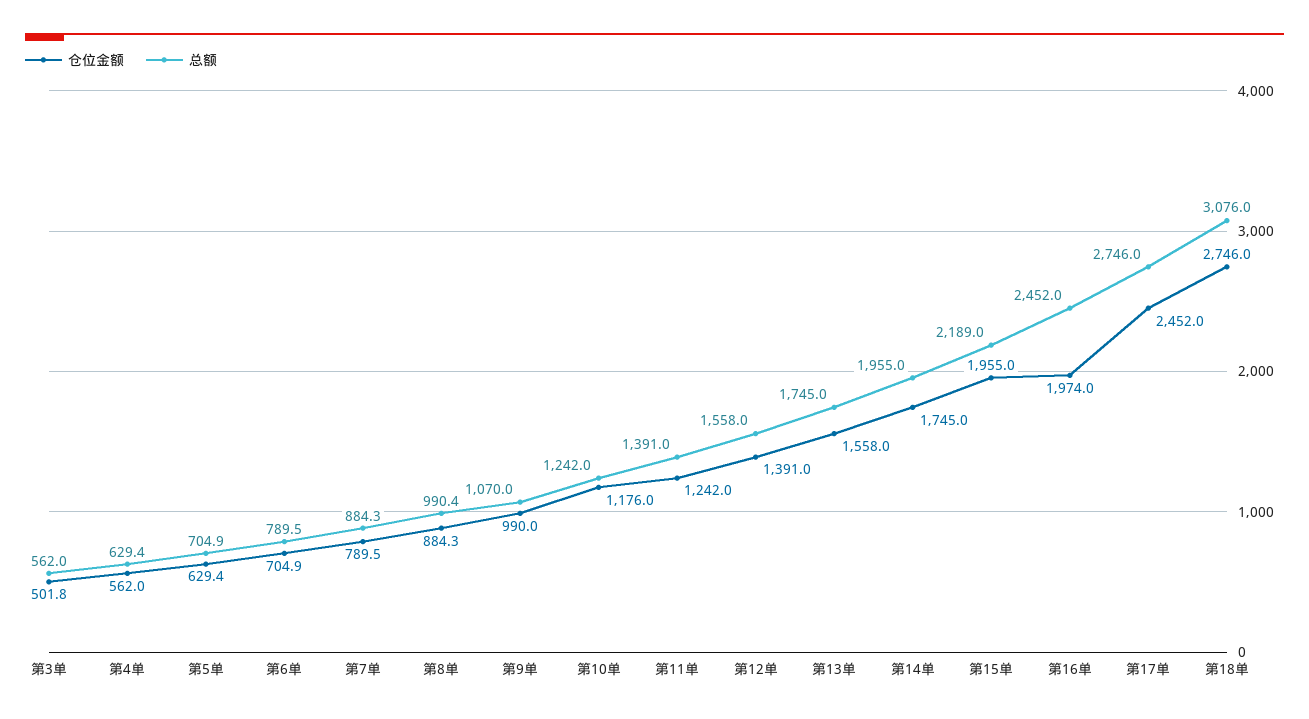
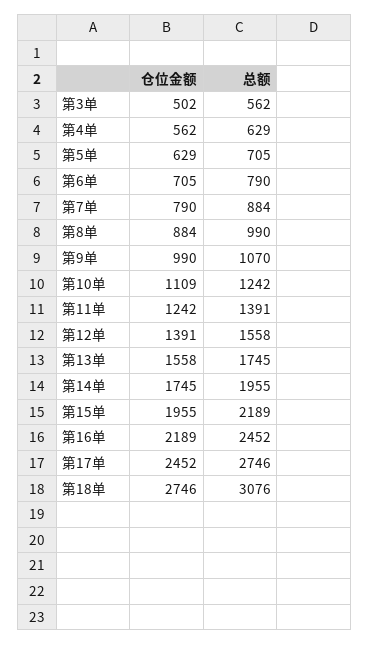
仓位金额, 第10单: 1176 -> 1109
仓位金额, 第16单: 1974 -> 2189

